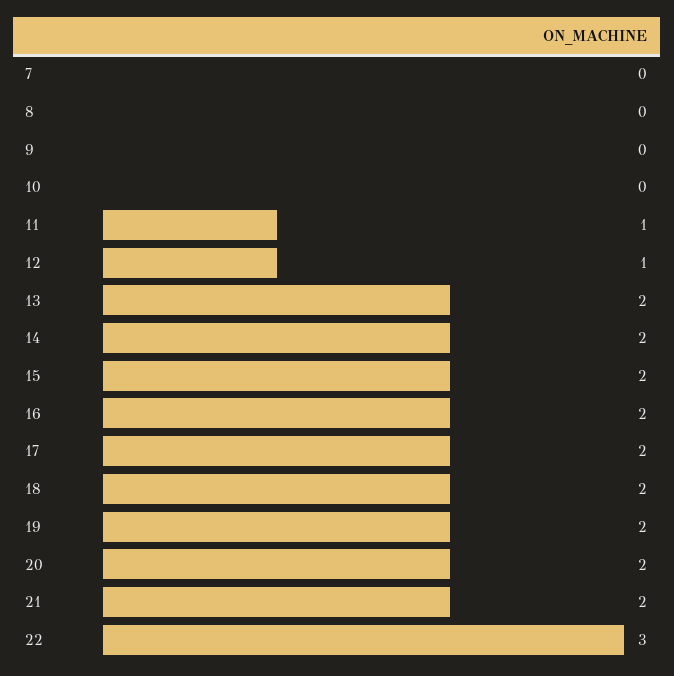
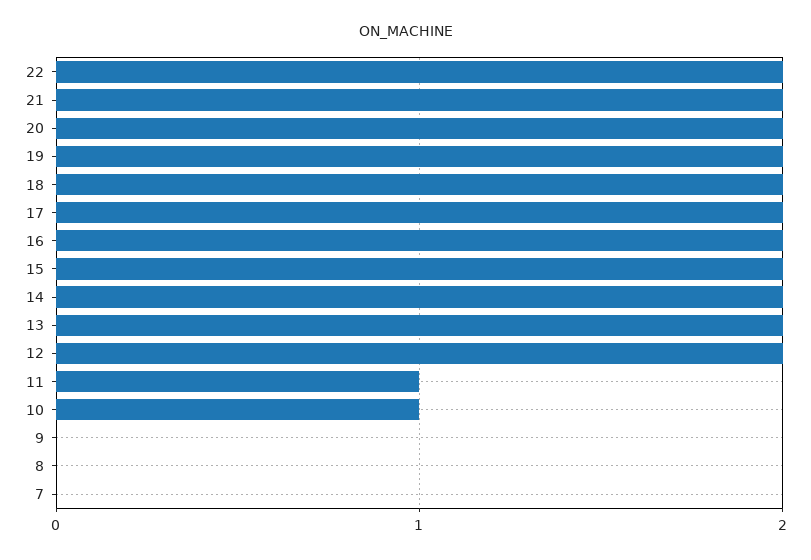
10: 0 -> 1
12: 1 -> 2
22: 3 -> 2

